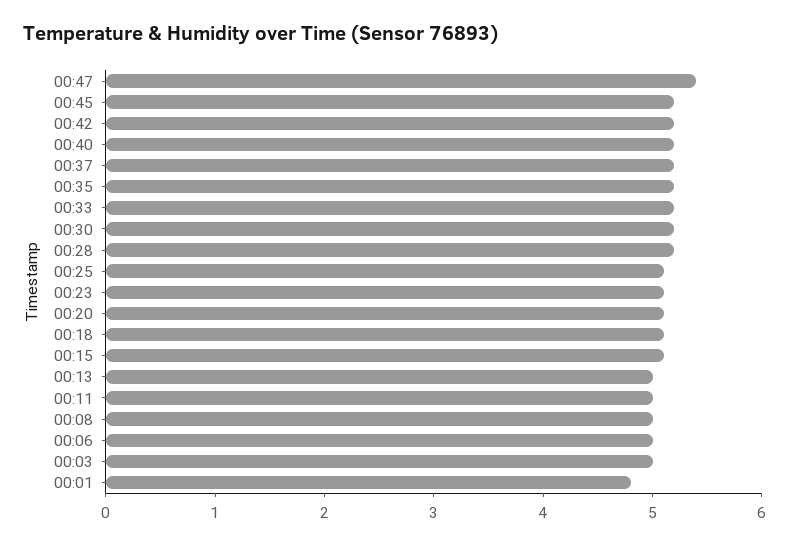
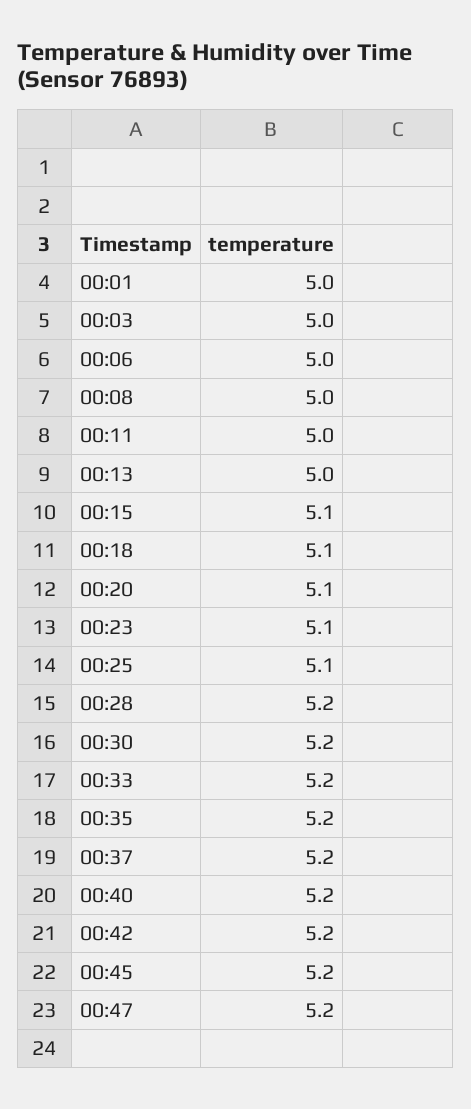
00:47: 5.4 -> 5.2
00:01: 4.8 -> 5

